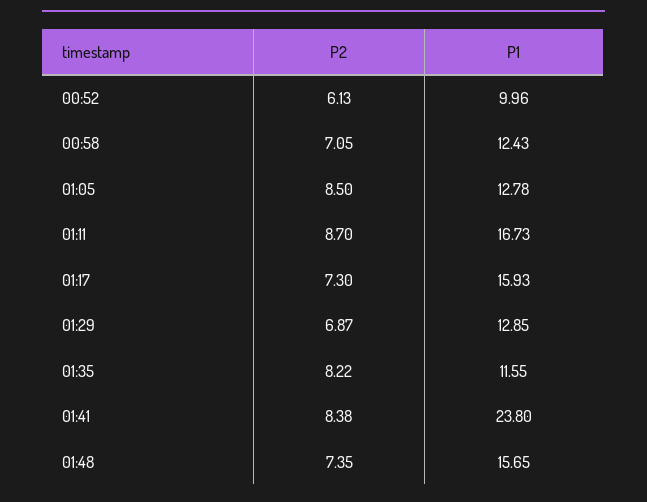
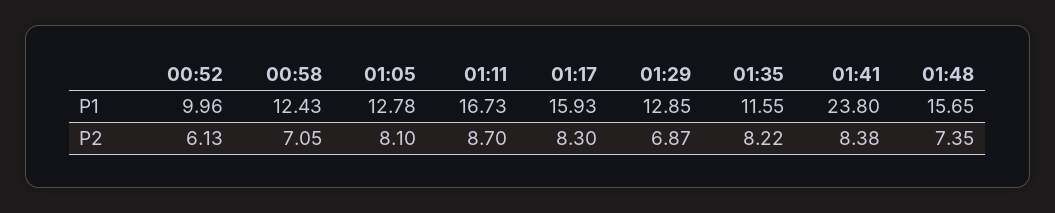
P2, 01:05: 8.5 -> 8.1
P2, 01:17: 7.3 -> 8.3

